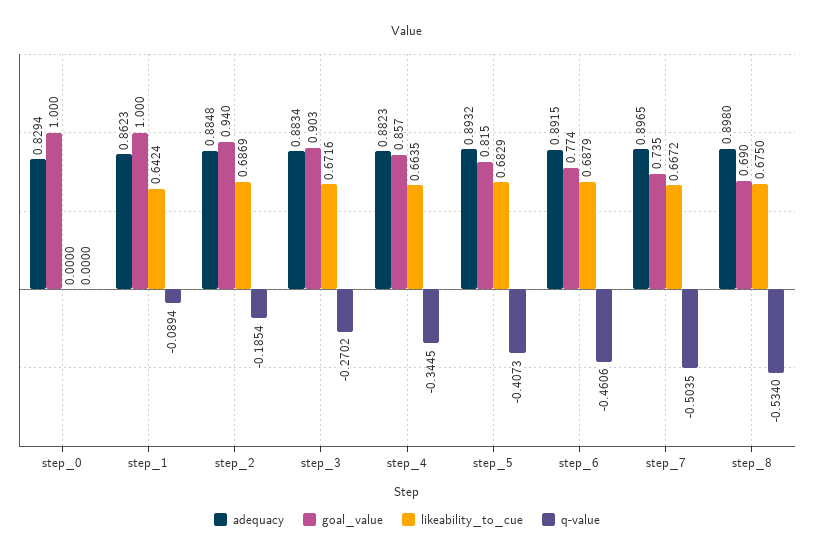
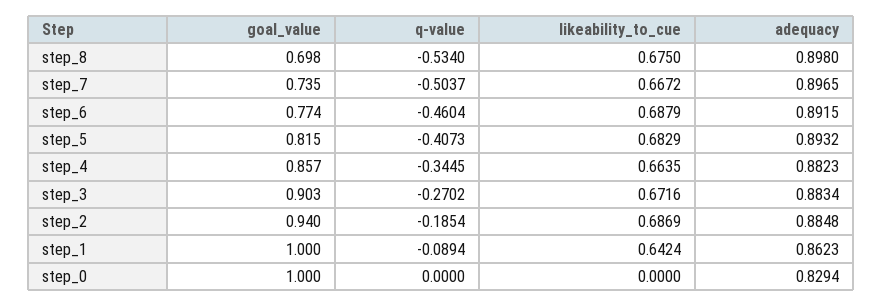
q-value, step_6: -0.4606 -> -0.4604
q-value, step_7: -0.5035 -> -0.5037
goal_value, step_8: 0.69 -> 0.698

